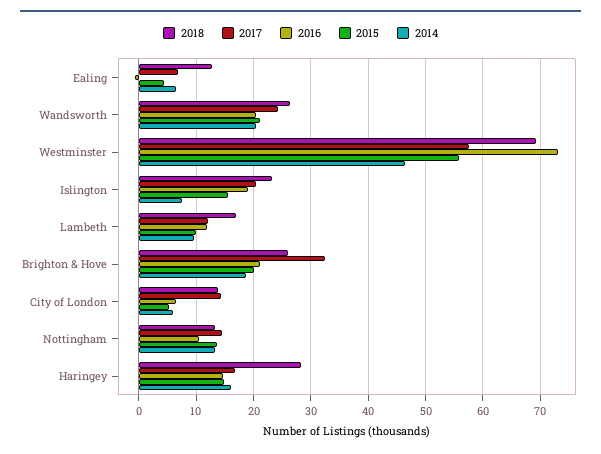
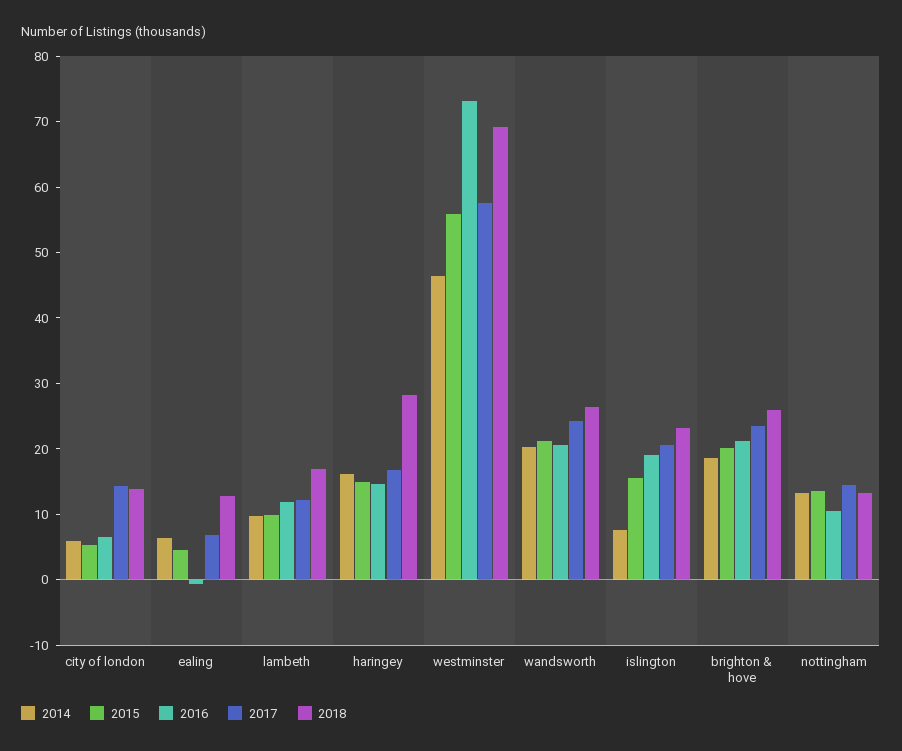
2017, Brighton & Hove: 32 -> 24

